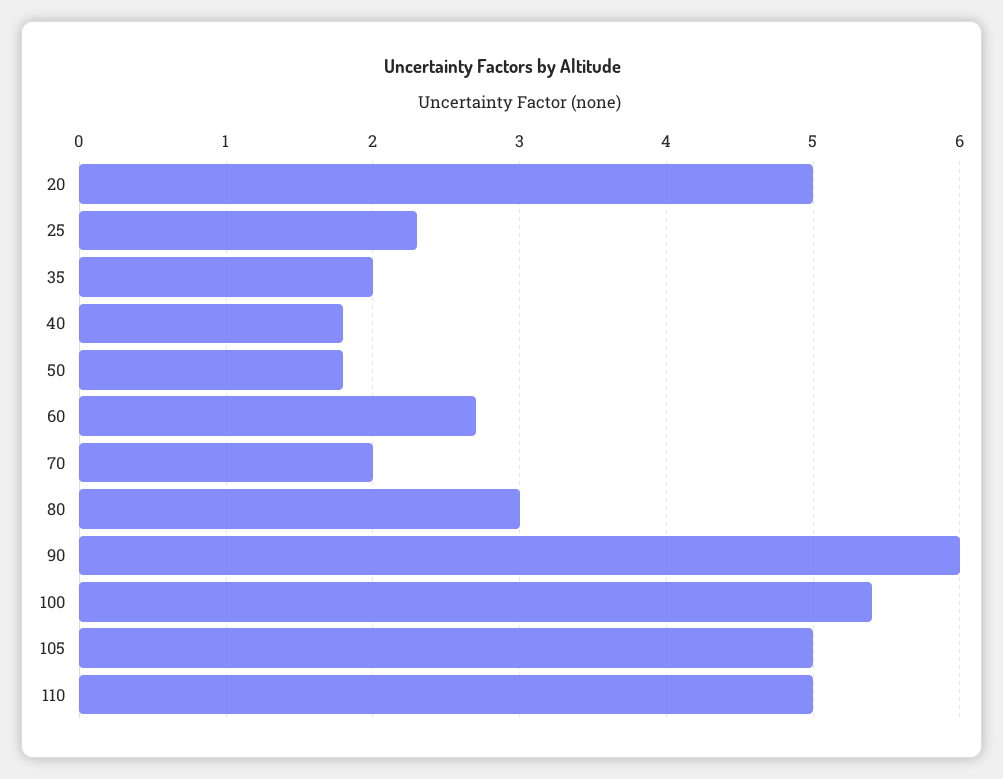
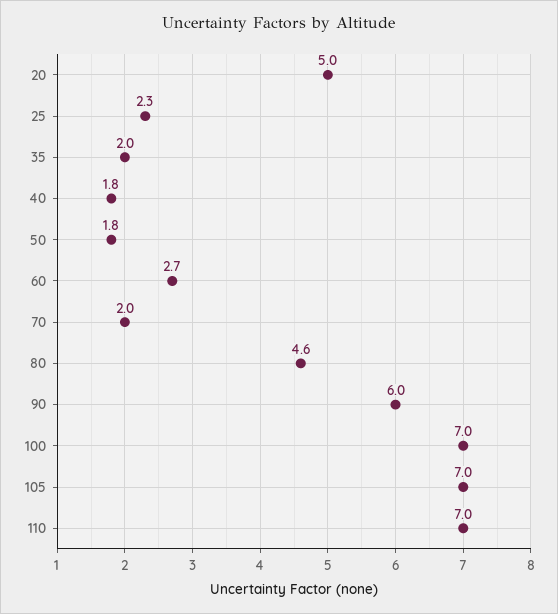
80: 3 -> 4.6
100: 5.4 -> 7
105: 5 -> 7
110: 5 -> 7

